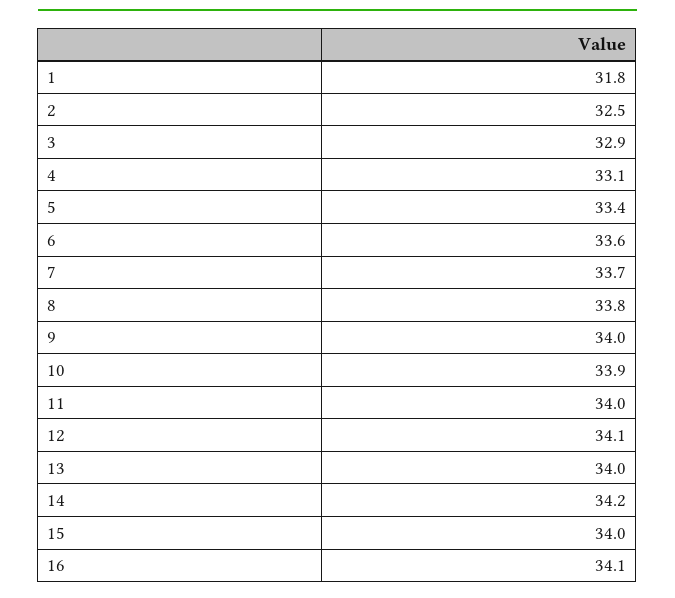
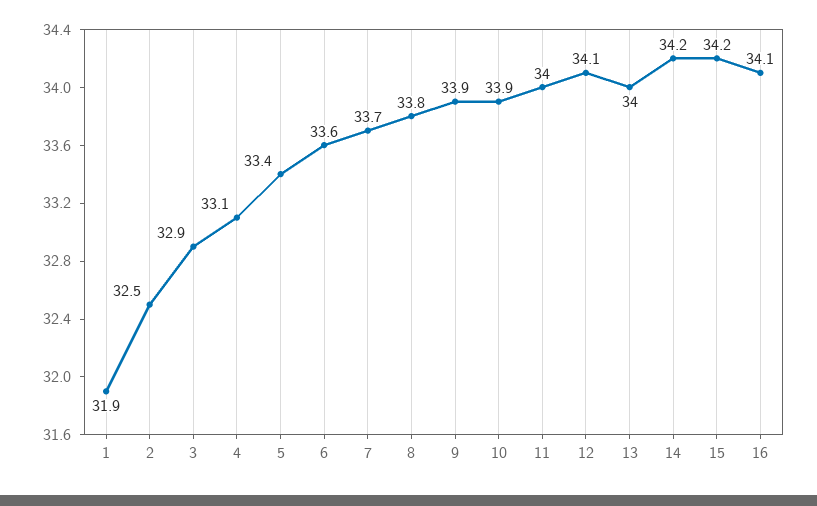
1: 31.8 -> 31.9
9: 34 -> 33.9
15: 34 -> 34.2

